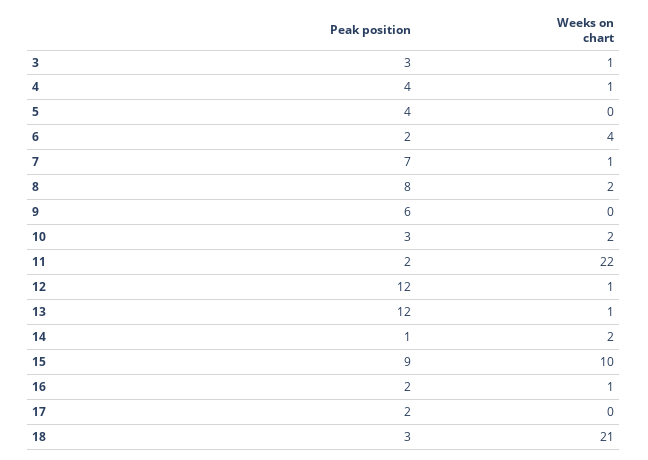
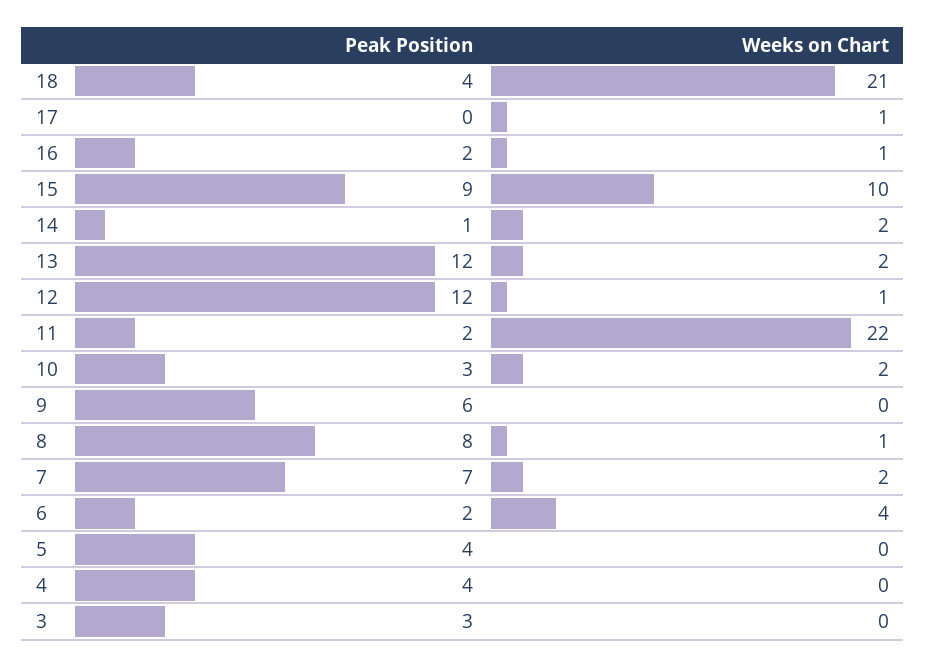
Weeks on chart, 3: 1 -> 0
Weeks on chart, 4: 1 -> 0
Weeks on chart, 7: 1 -> 2
Weeks on chart, 8: 2 -> 1
Weeks on chart, 13: 1 -> 2
Peak position, 17: 2 -> 0
Weeks on chart, 17: 0 -> 1
Peak position, 18: 3 -> 4

